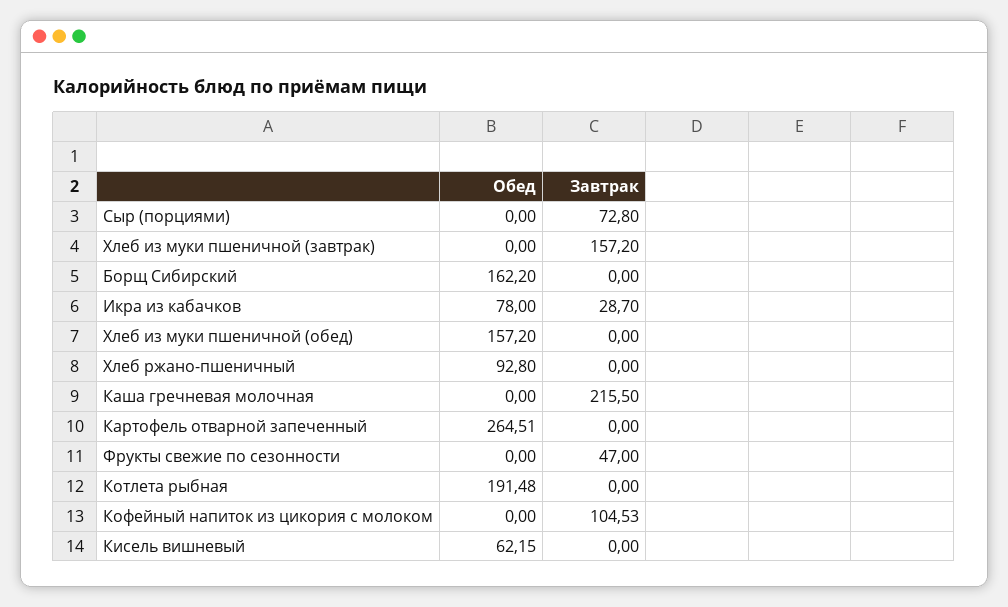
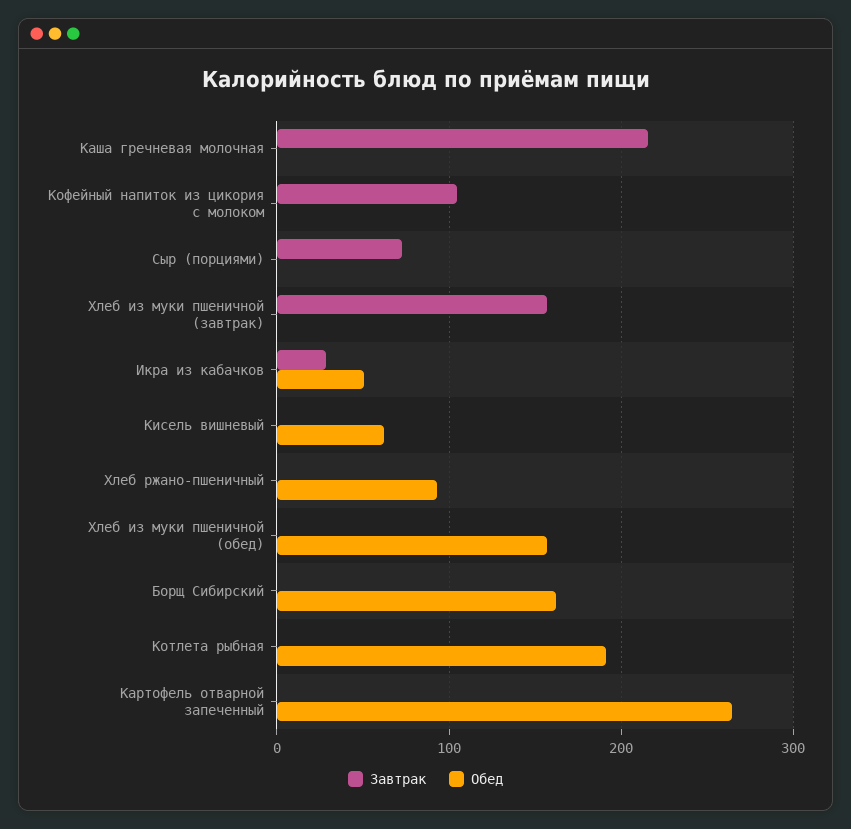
Обед, Икра из кабачков: 78 -> 50
Обед, Фрукты свежие по сезонности: 0 -> none
Завтрак, Фрукты свежие по сезонности: 47 -> none

